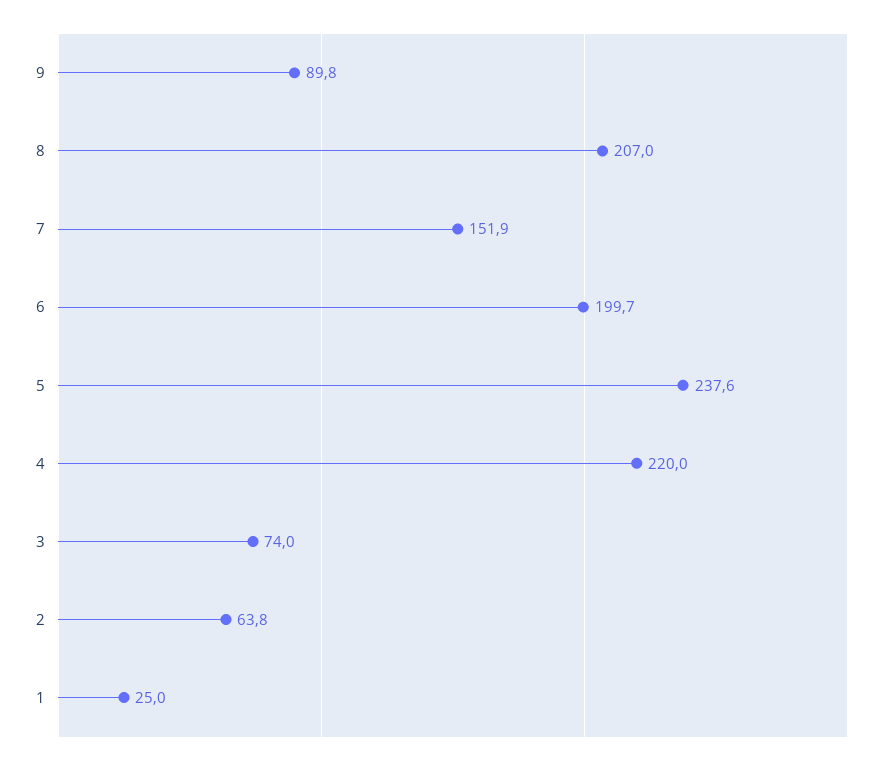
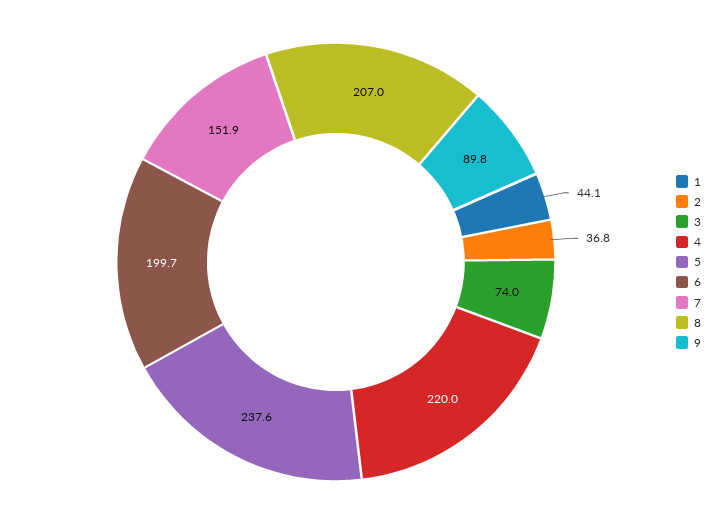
2: 63.8 -> 36.8
1: 25 -> 44.1

